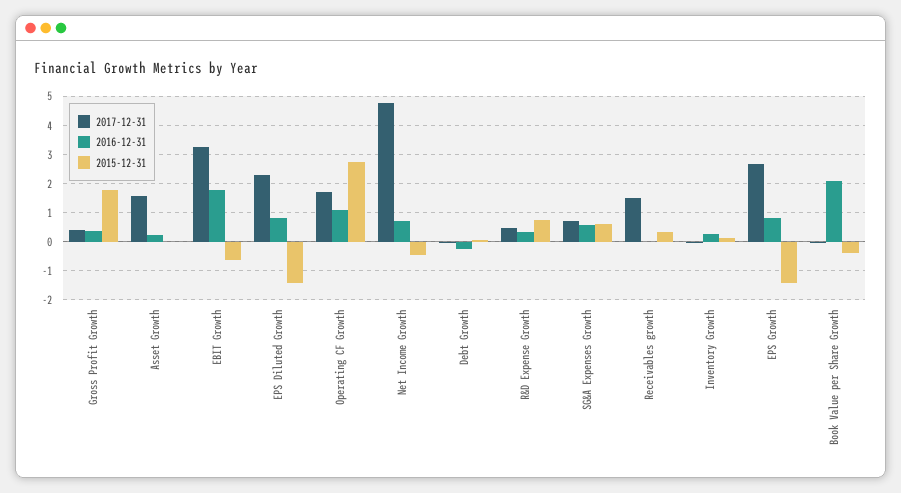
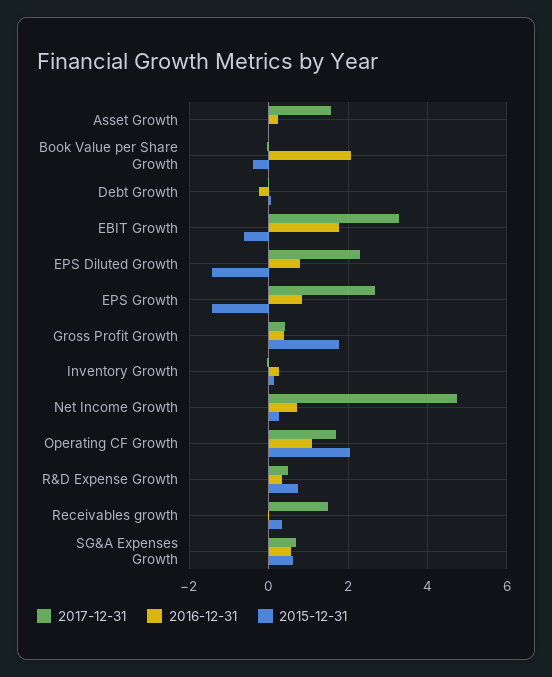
2015-12-31, Operating CF Growth: 2.75 -> 2
2015-12-31, Net Income Growth: -0.5 -> 0.2

